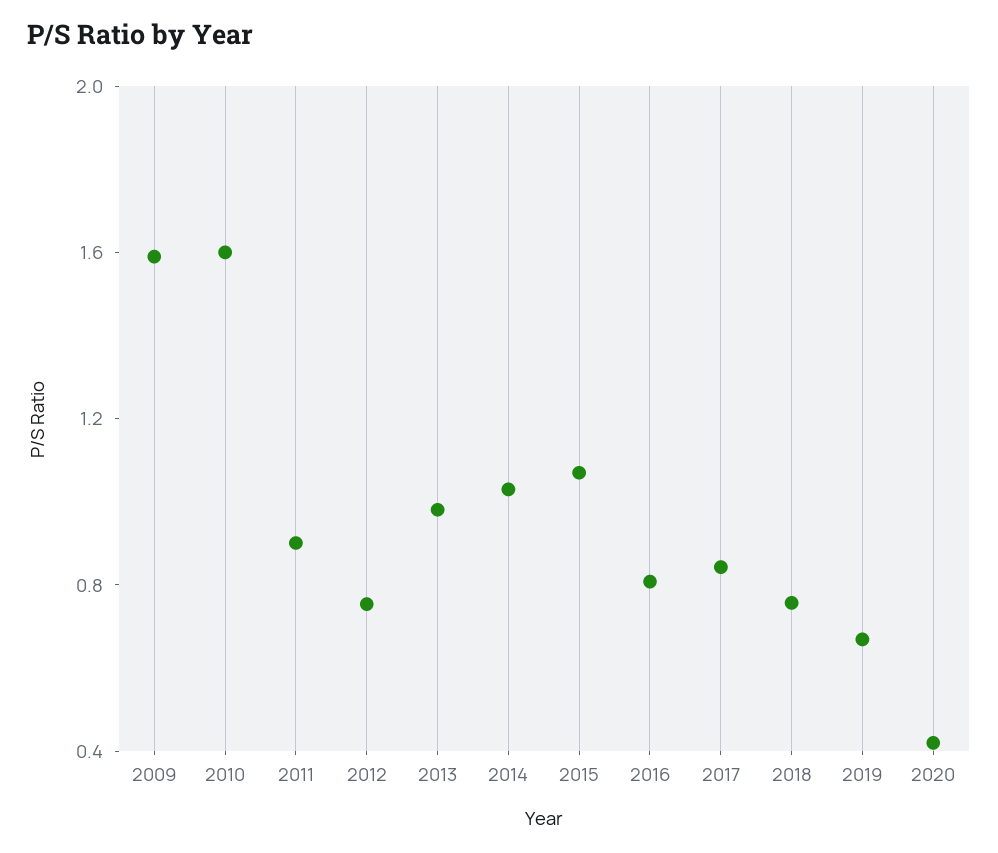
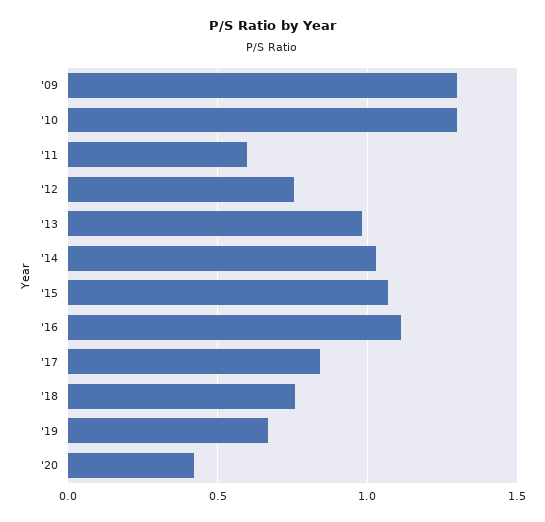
2009: 1.6 -> 1.3
2010: 1.6 -> 1.3
2011: 0.9 -> 0.6
2016: 0.8 -> 1.1

